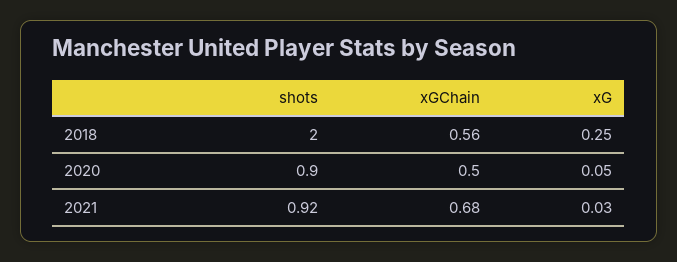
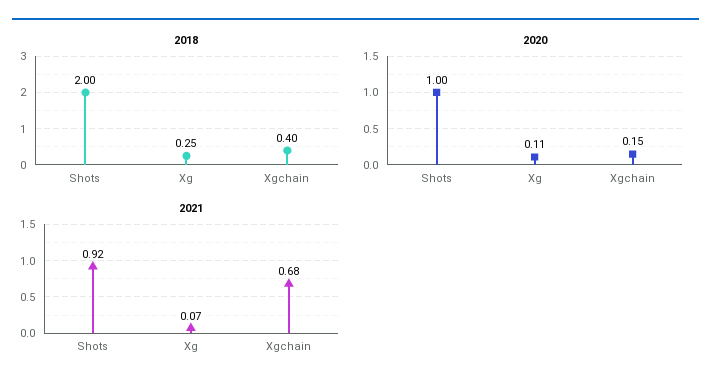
2018, xGChain: 0.56 -> 0.4
2020, shots: 0.9 -> 1
2020, xGChain: 0.5 -> 0.15
2020, xG: 0.05 -> 0.11
2021, xG: 0.03 -> 0.07

